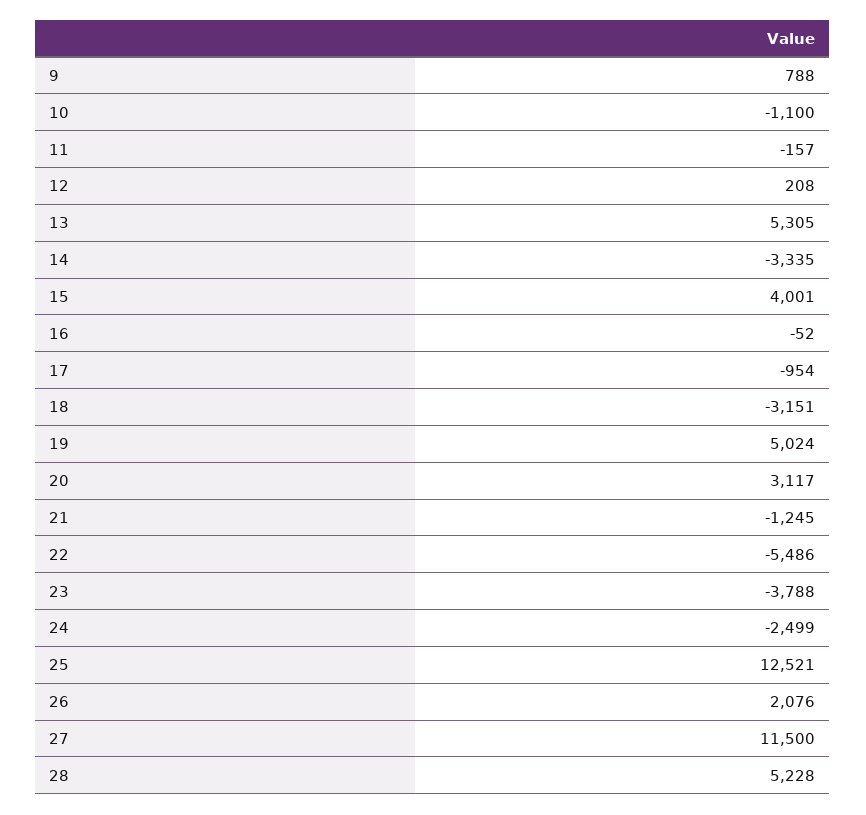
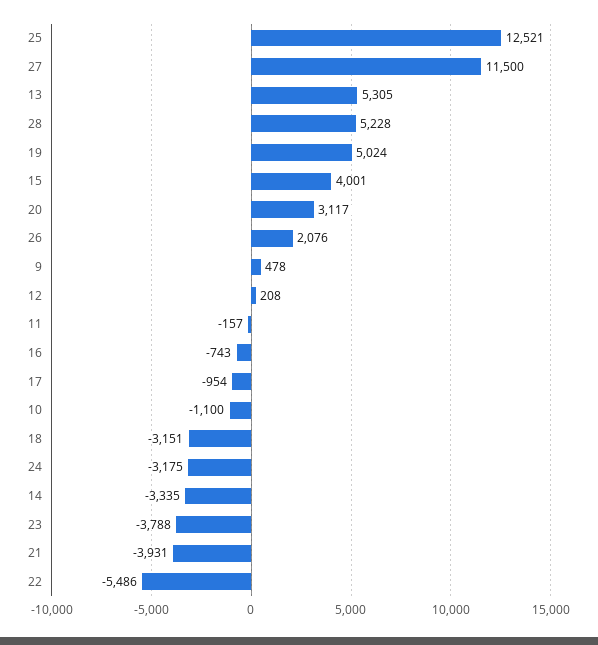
9: 788 -> 478
16: -52 -> -743
21: -1245 -> -3931
24: -2499 -> -3175

